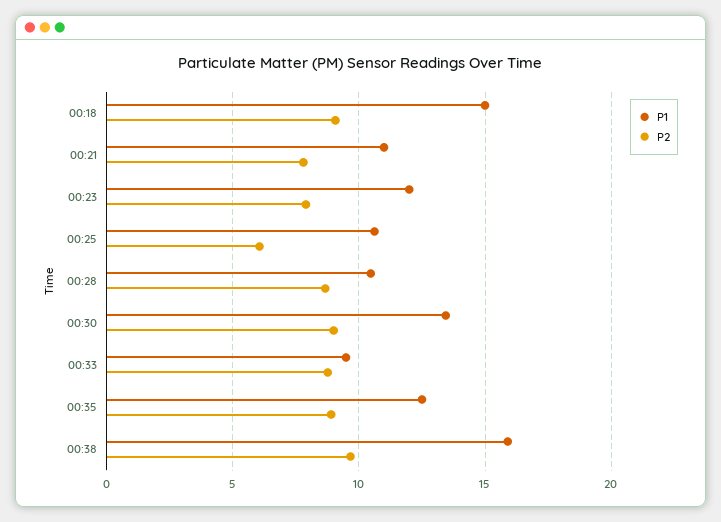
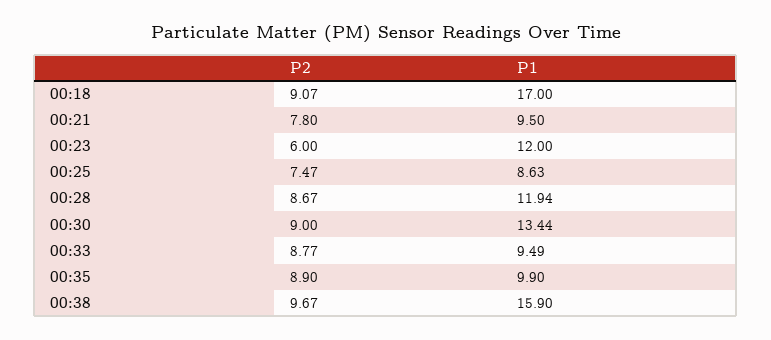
P1, 00:18: 15 -> 17
P1, 00:21: 11 -> 9.5
P2, 00:23: 8 -> 6
P1, 00:25: 10.5 -> 8.63
P2, 00:25: 6 -> 7.47
P1, 00:28: 10.5 -> 11.94
P1, 00:35: 12.5 -> 9.9

